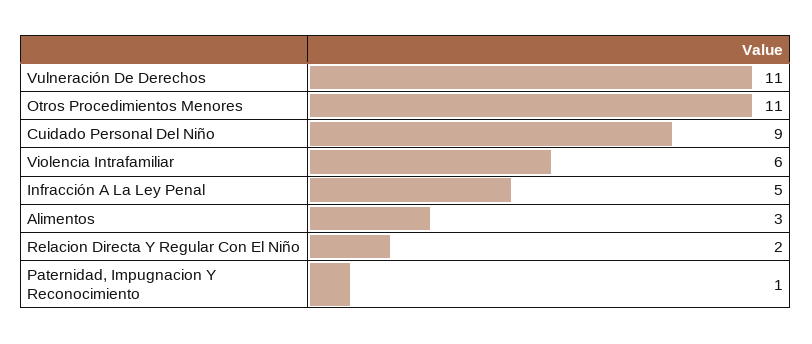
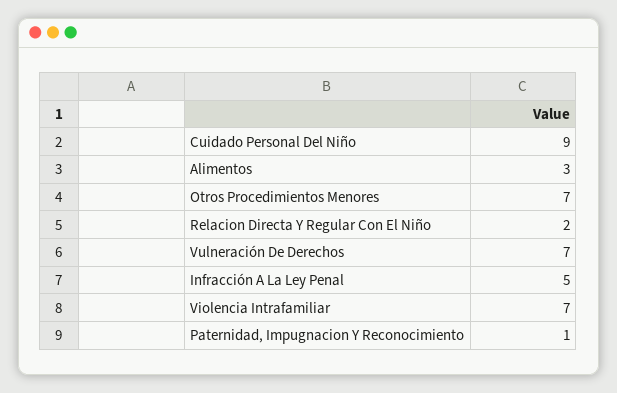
Vulneración De Derechos: 11 -> 7
Otros Procedimientos Menores: 11 -> 7
Violencia Intrafamiliar: 6 -> 7

